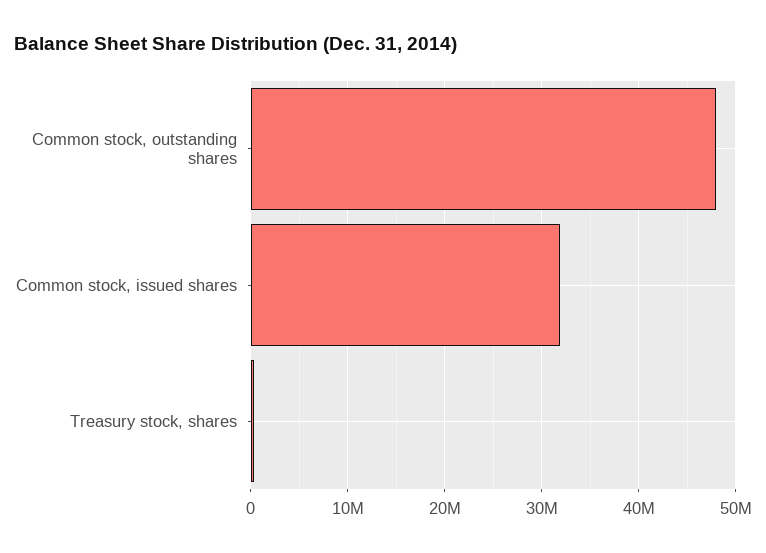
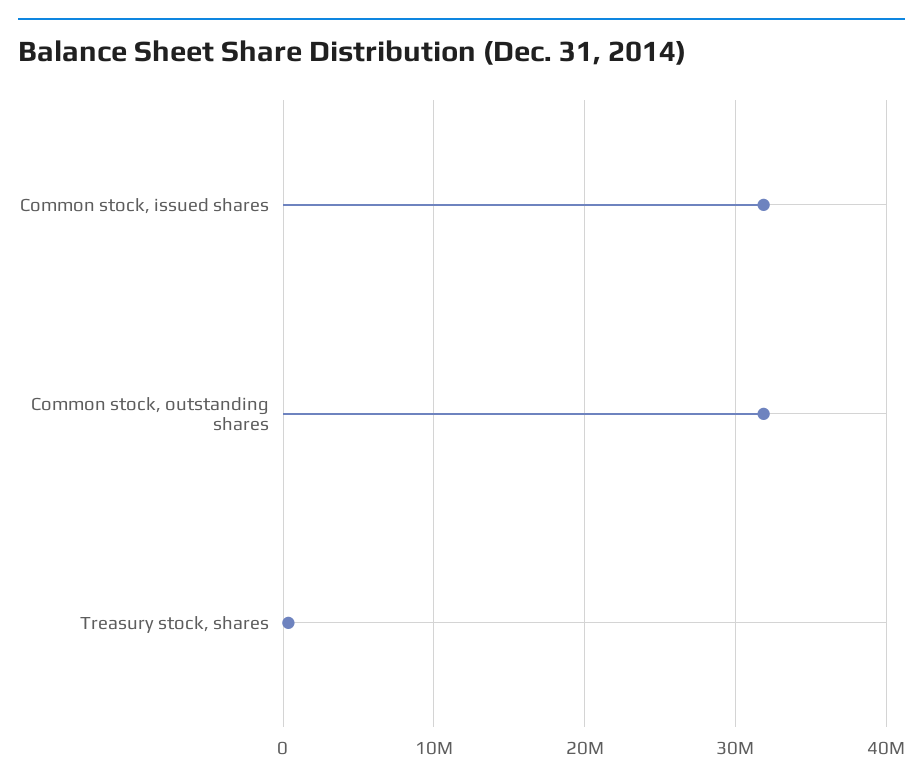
Common stock, outstanding shares: 48000000 -> 32000000

